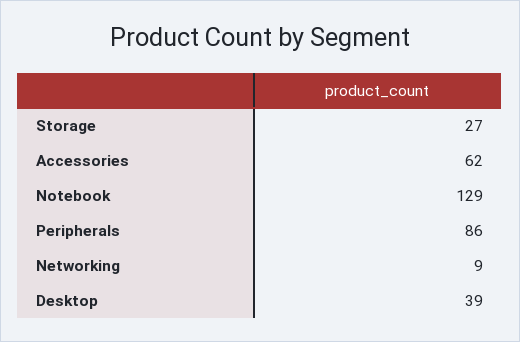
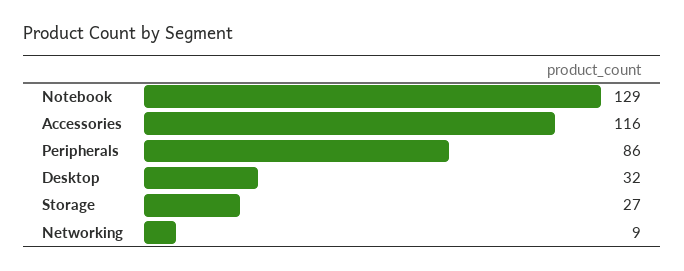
Accessories: 62 -> 116
Desktop: 39 -> 32

